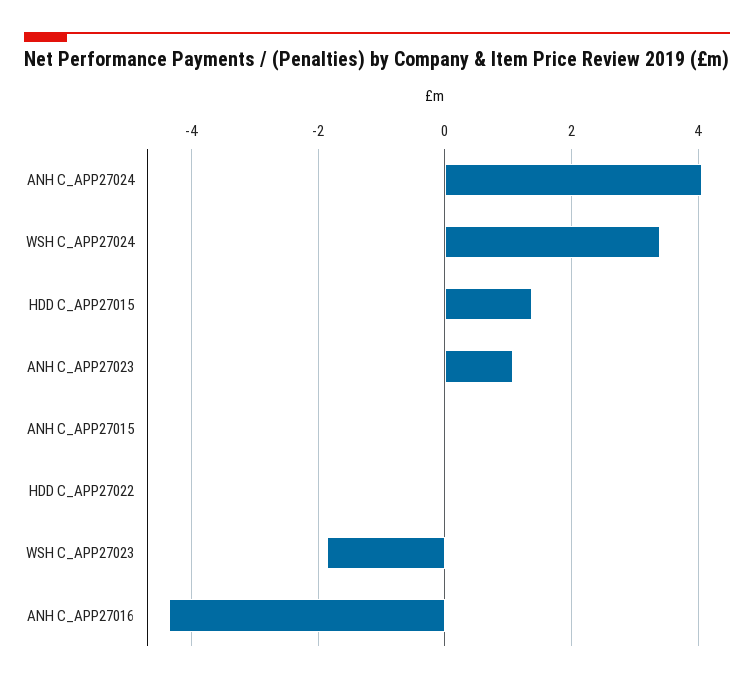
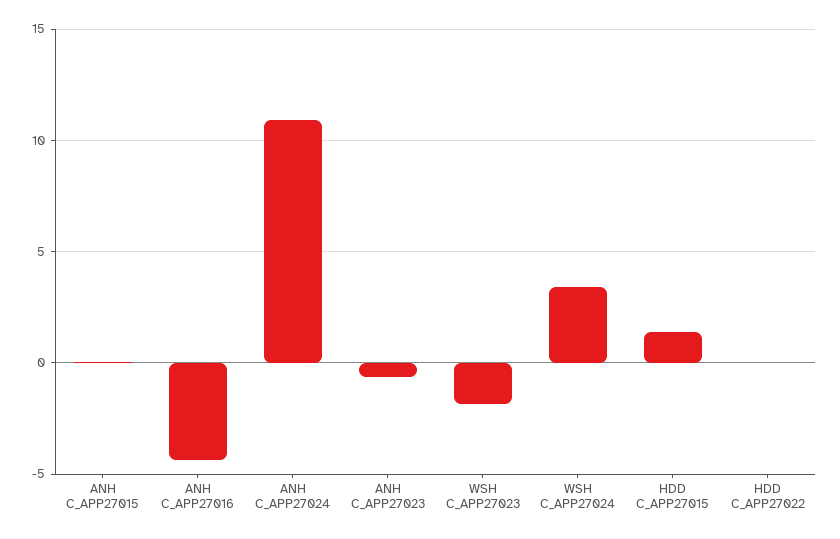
ANH C_APP27024: 4 -> 11
ANH C_APP27023: 1 -> -0.5

